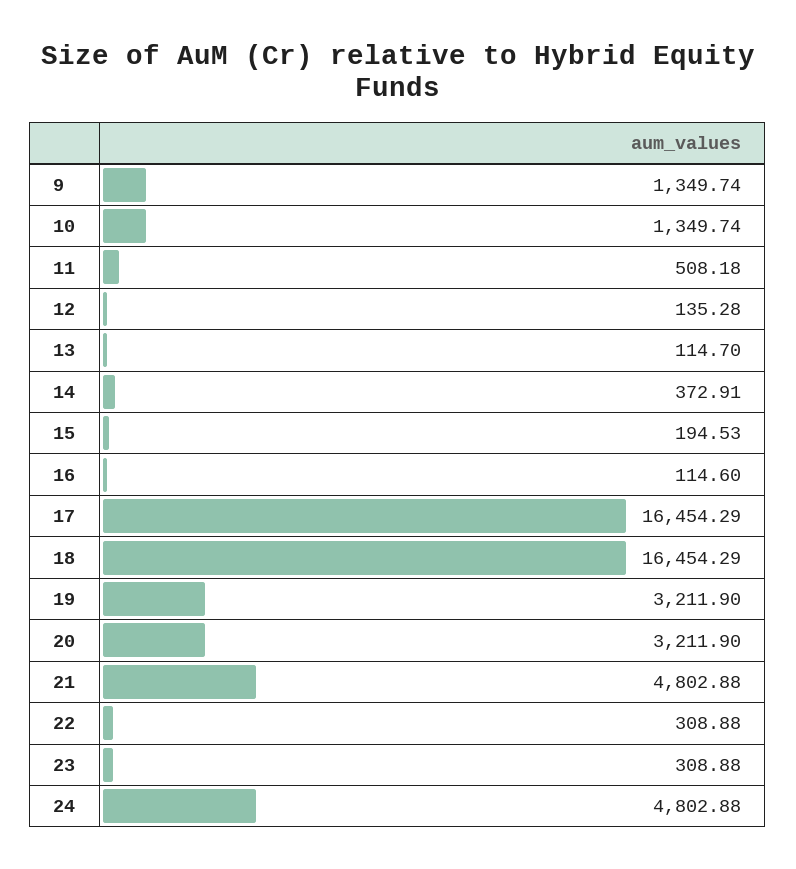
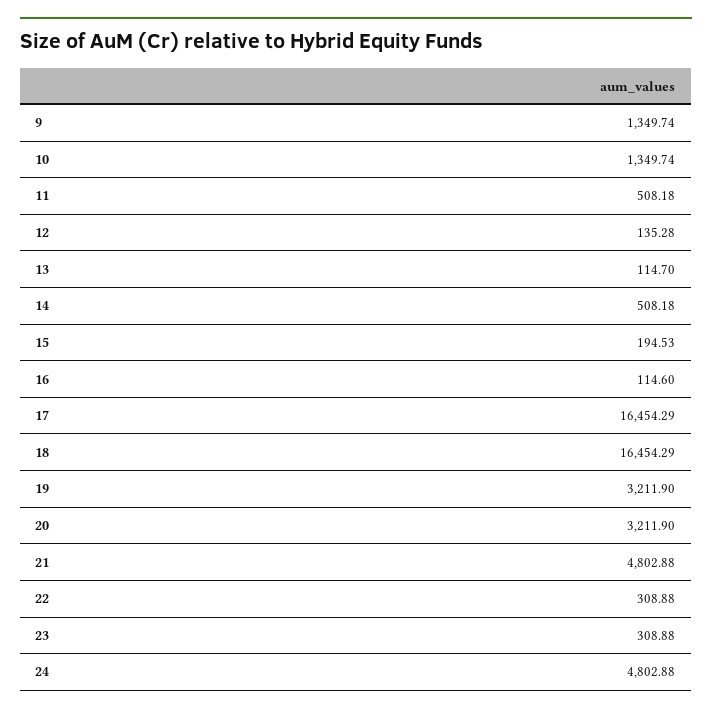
14: 372.91 -> 508.18

